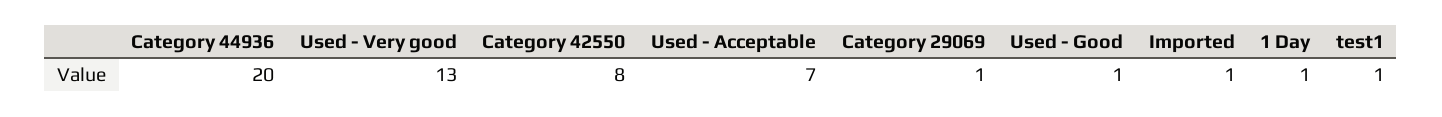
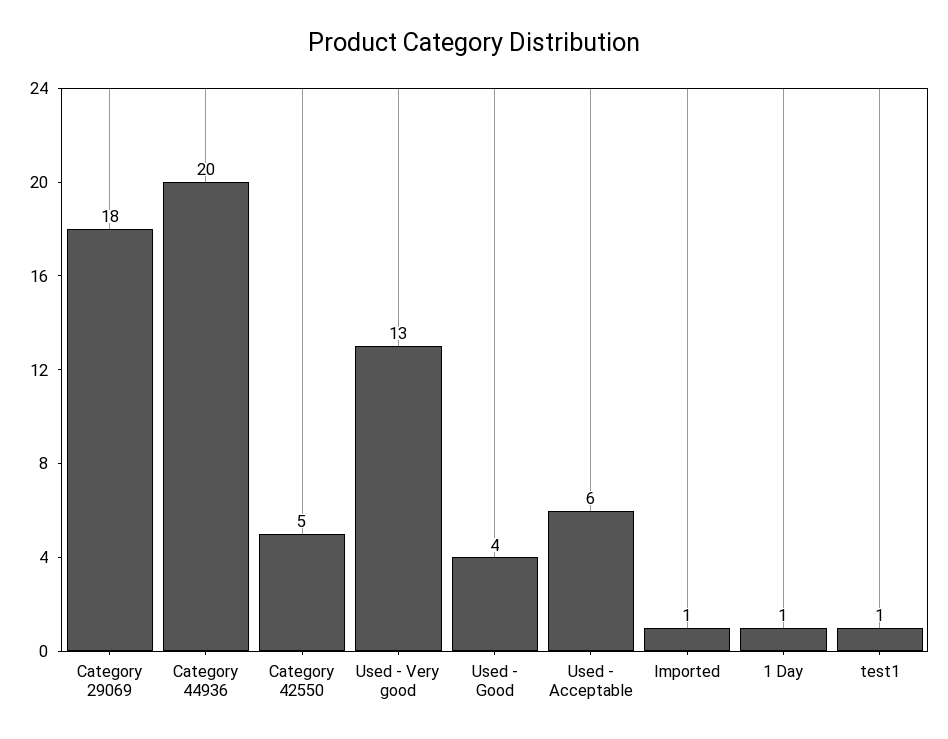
Category 42550: 8 -> 5
Used - Acceptable: 7 -> 6
Category 29069: 1 -> 18
Used - Good: 1 -> 4

